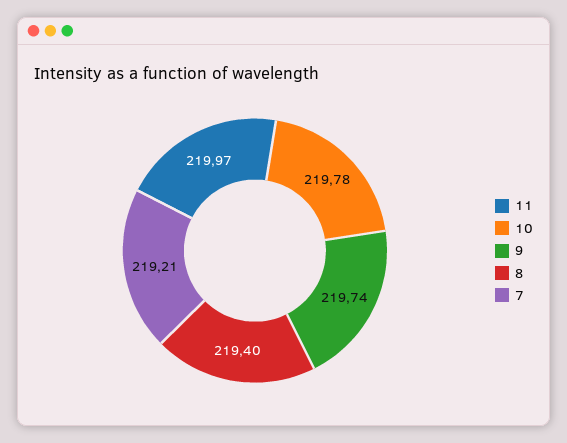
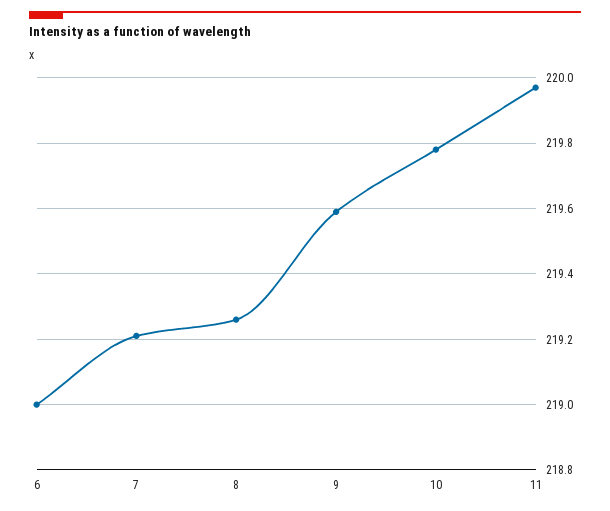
9: 219.74 -> 219.6
8: 219.4 -> 219.25
6: none -> 219

